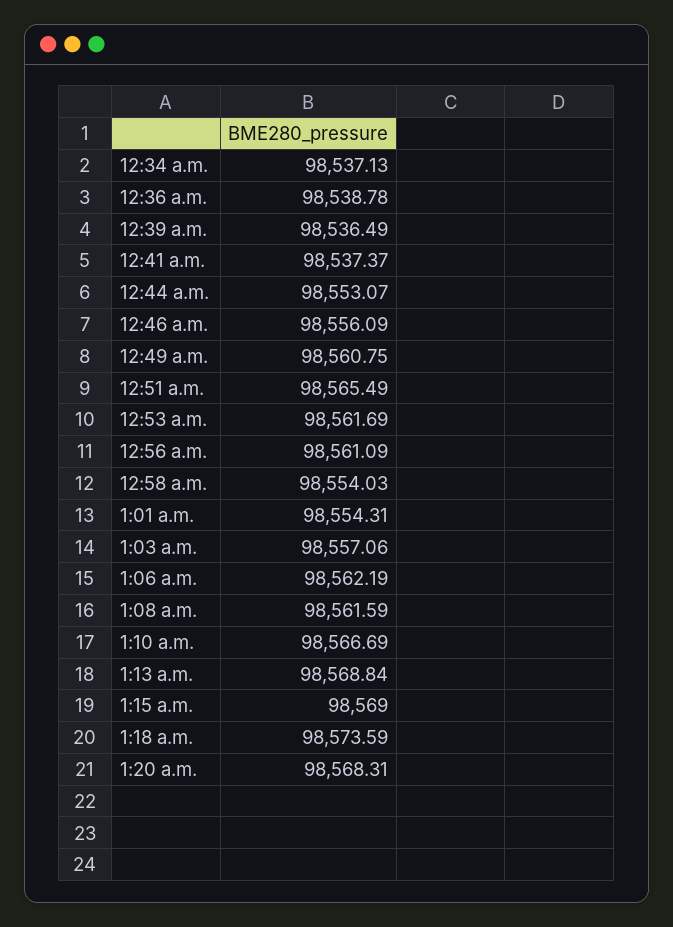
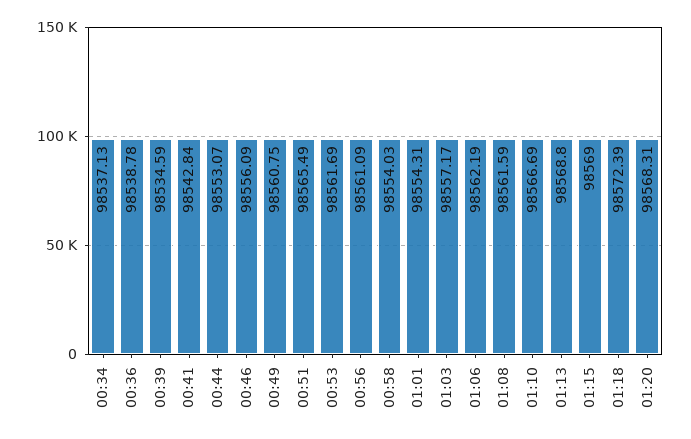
12:39 a.m.: 98536.49 -> 98534.59
12:41 a.m.: 98537.37 -> 98542.84
1:03 a.m.: 98557.06 -> 98557.17
1:13 a.m.: 98568.84 -> 98568.8
1:18 a.m.: 98573.59 -> 98572.39

